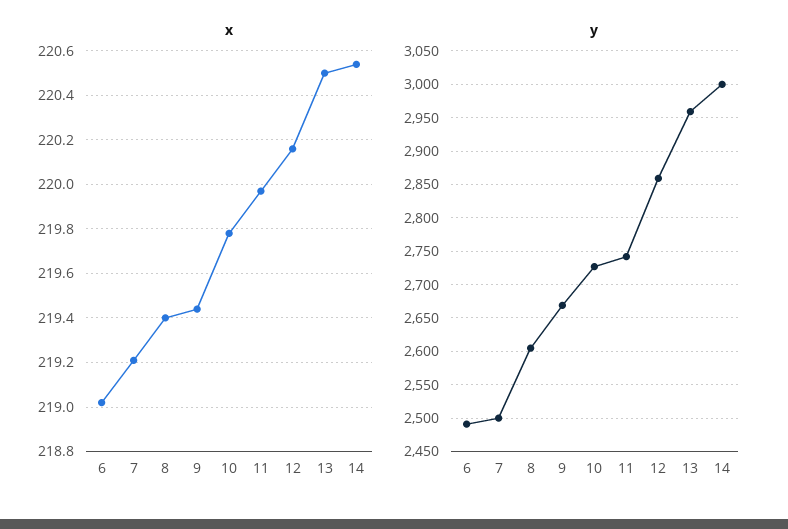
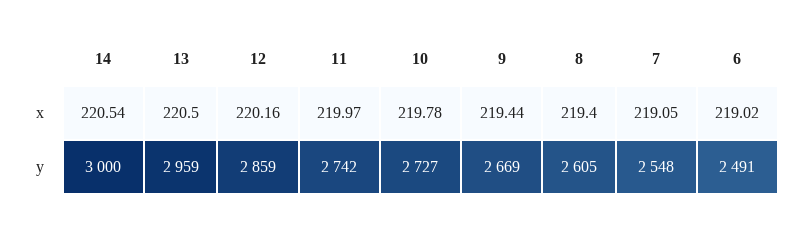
x, 7: 219.2 -> 219.05
y, 7: 2500 -> 2548

